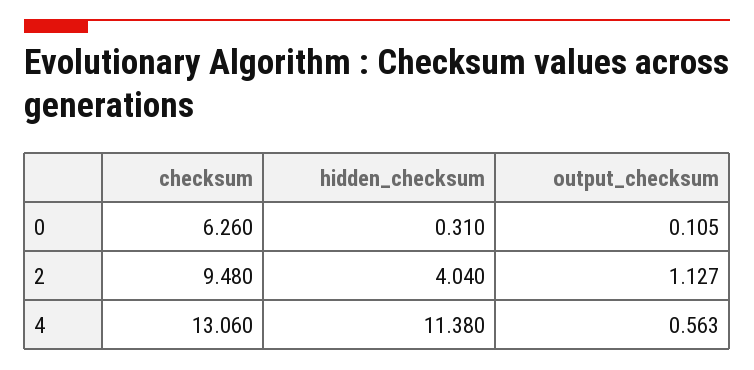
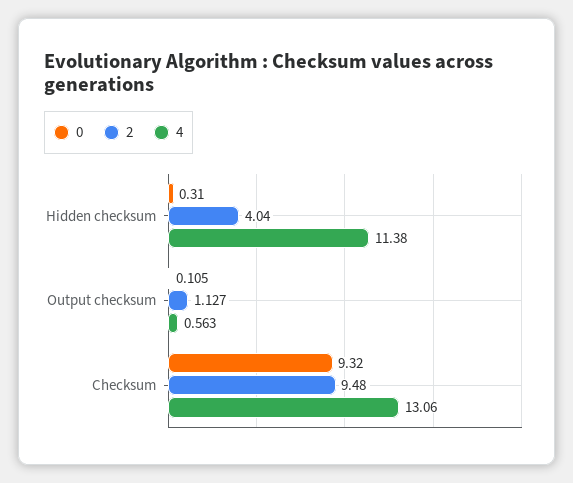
0, checksum: 6.26 -> 9.32

